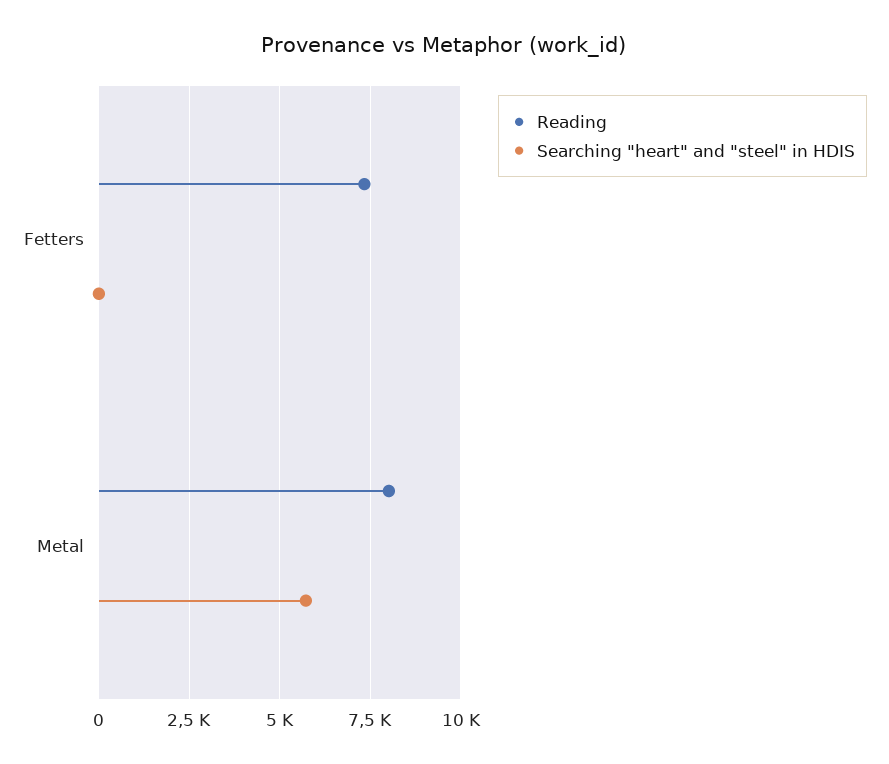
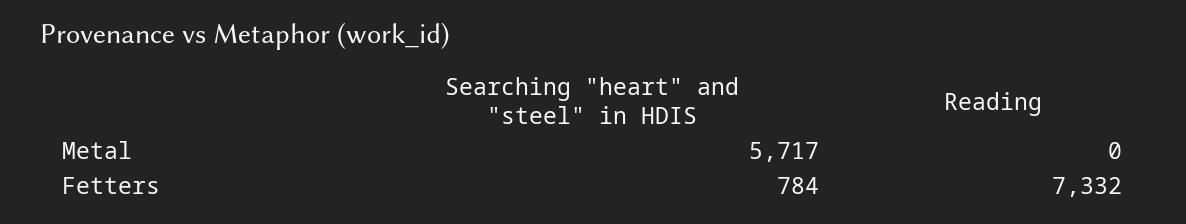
Searching "heart" and "steel" in HDIS, Fetters: 0 -> 784
Reading, Metal: 8000 -> 0

